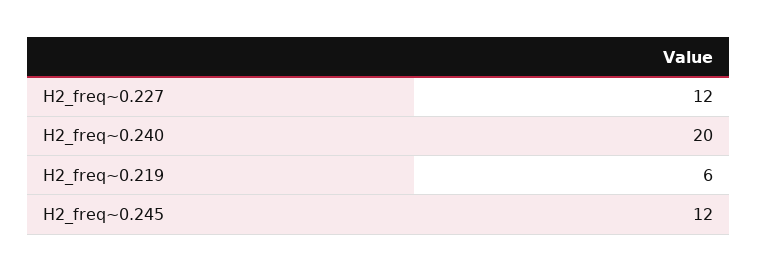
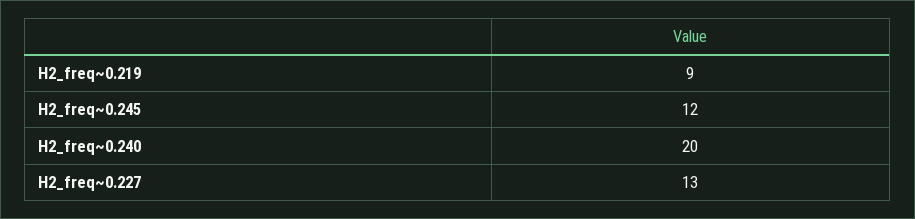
H2_freq~0.227: 12 -> 13
H2_freq~0.219: 6 -> 9

